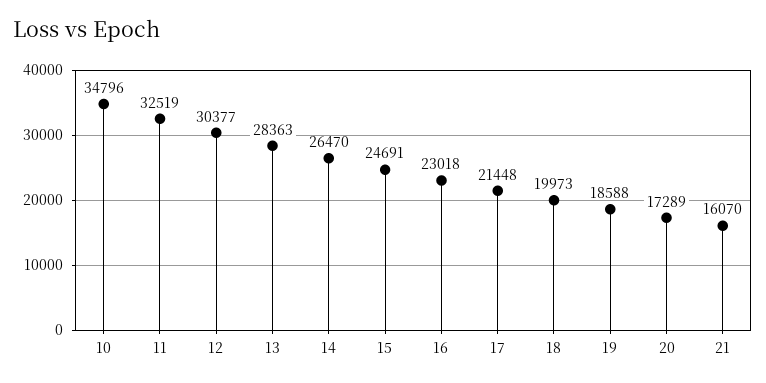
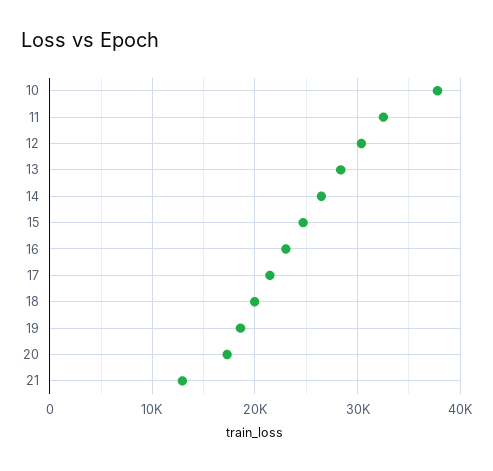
10: 34796 -> 38000
21: 16070 -> 13000

